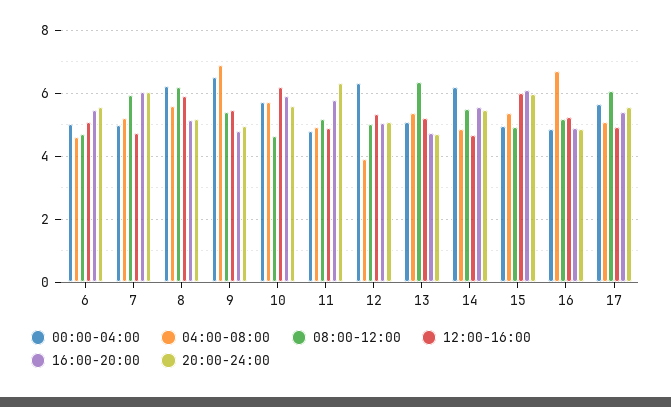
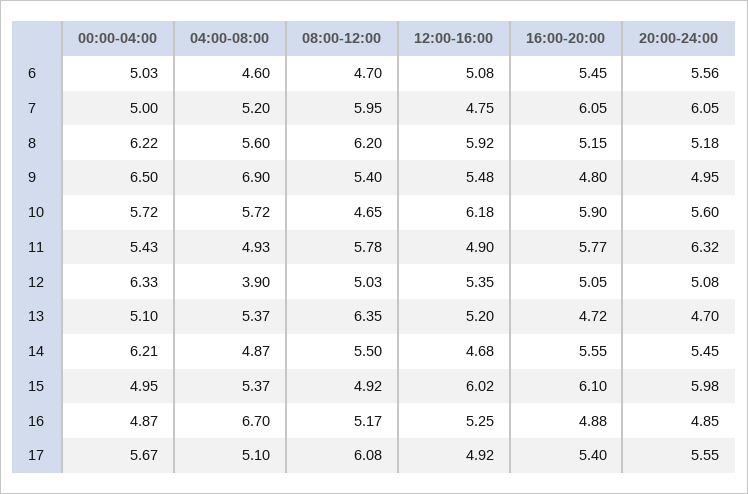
00:00-04:00, 11: 4.8 -> 5.43
08:00-12:00, 11: 5.2 -> 5.78

